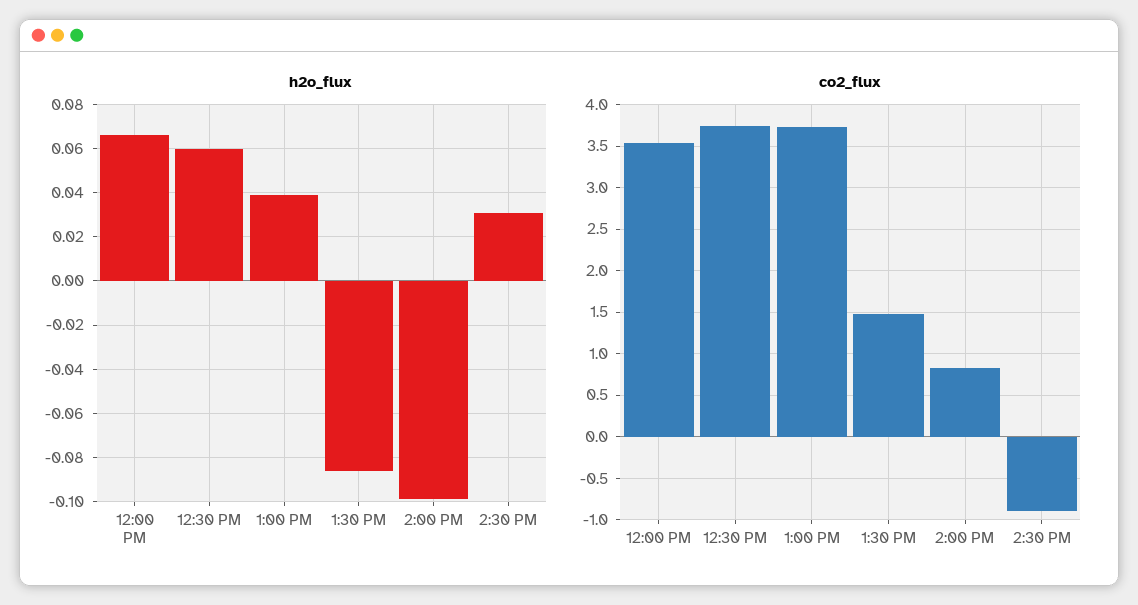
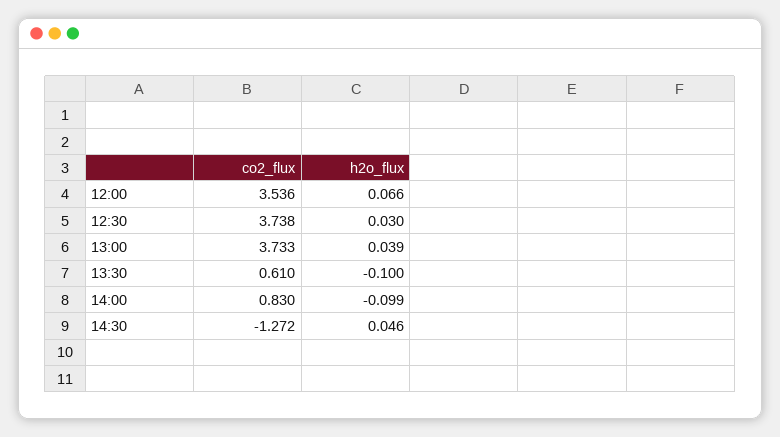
h2o_flux, 12:30 PM: 0.06 -> 0.03
h2o_flux, 1:30 PM: -0.085 -> -0.1
h2o_flux, 2:30 PM: 0.03 -> 0.046
co2_flux, 1:30 PM: 1.5 -> 0.61
co2_flux, 2:30 PM: -0.9 -> -1.272

